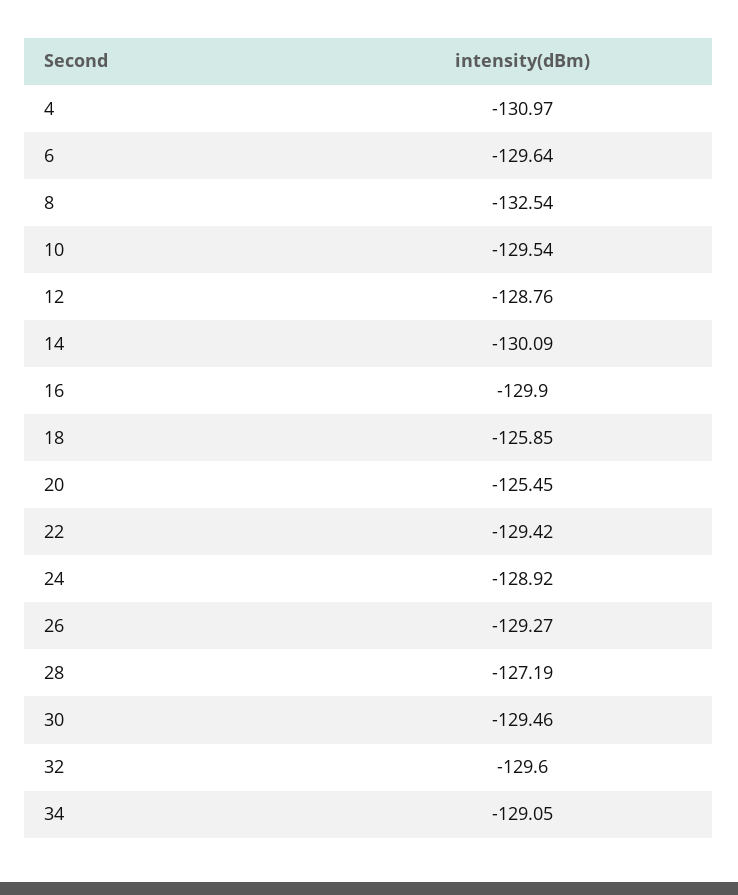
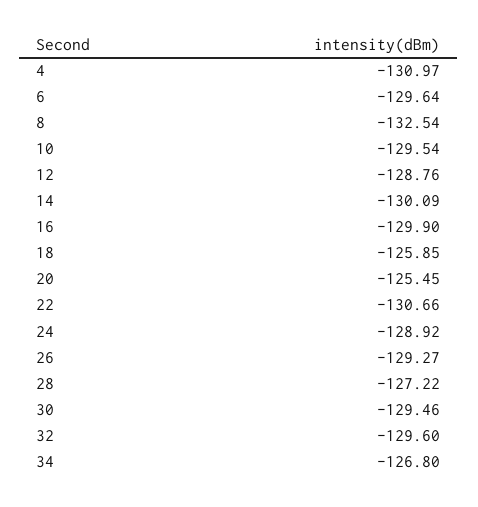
22: -129.42 -> -130.66
28: -127.19 -> -127.22
34: -129.05 -> -126.8

